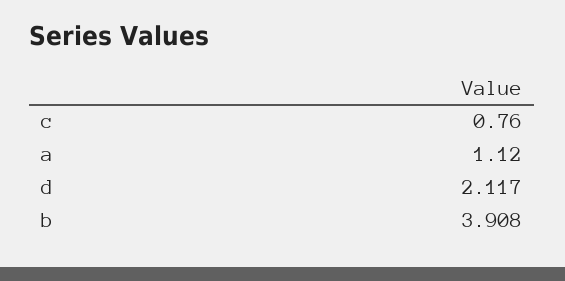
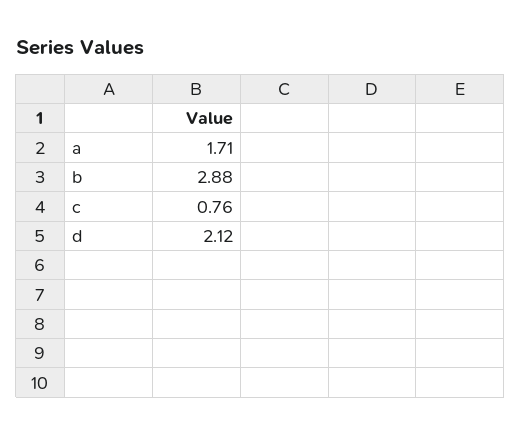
a: 1.12 -> 1.71
b: 3.908 -> 2.88

